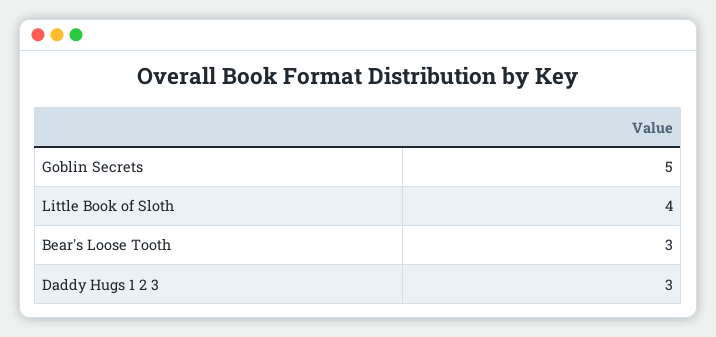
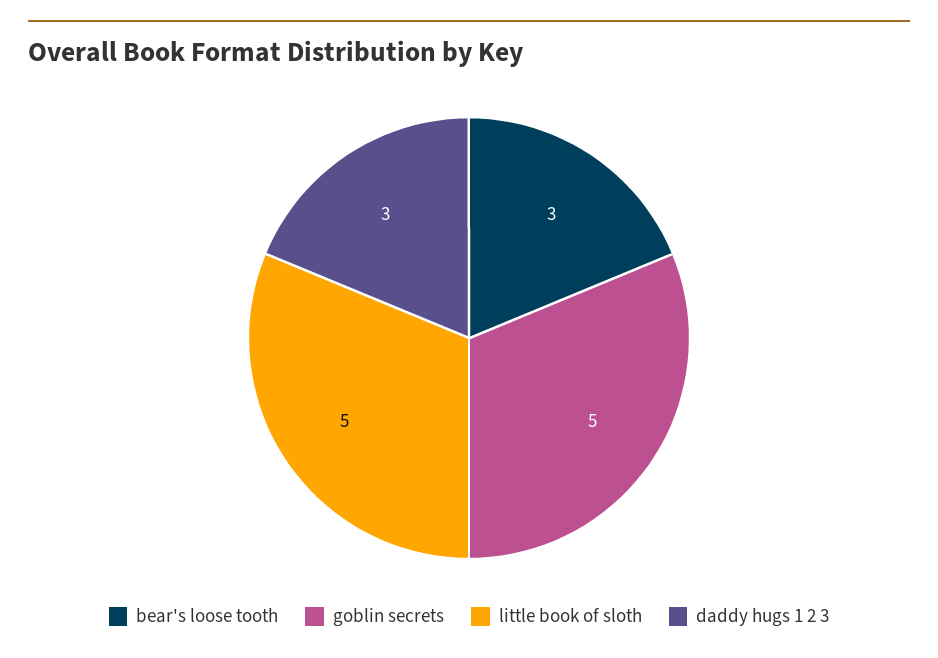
Little Book of Sloth: 4 -> 5

